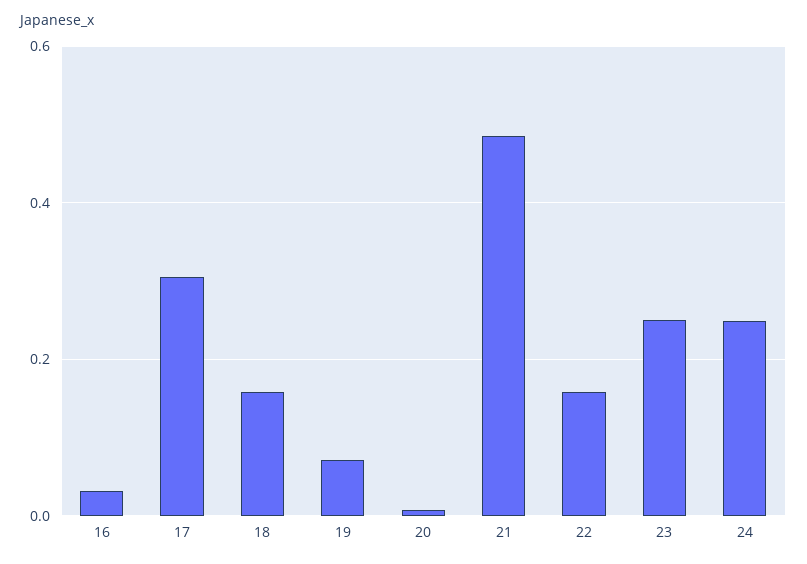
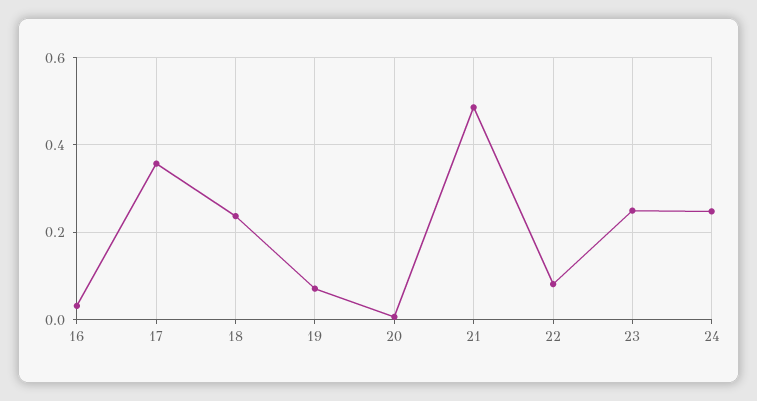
17: 0.3 -> 0.36
18: 0.16 -> 0.24
22: 0.16 -> 0.08

